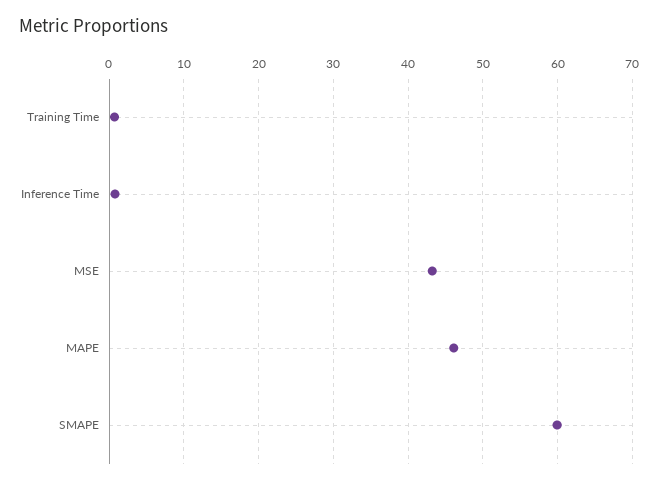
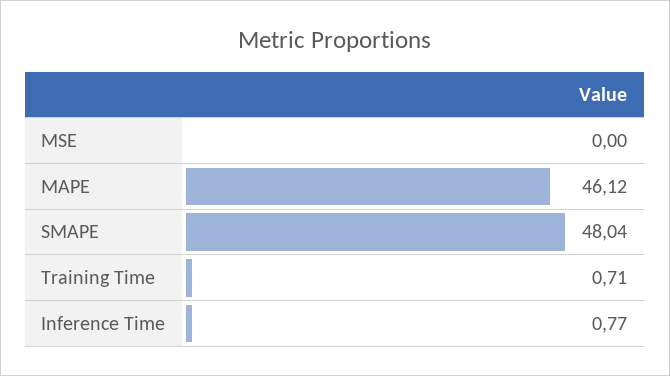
MSE: 43 -> 0
SMAPE: 60 -> 48.04

